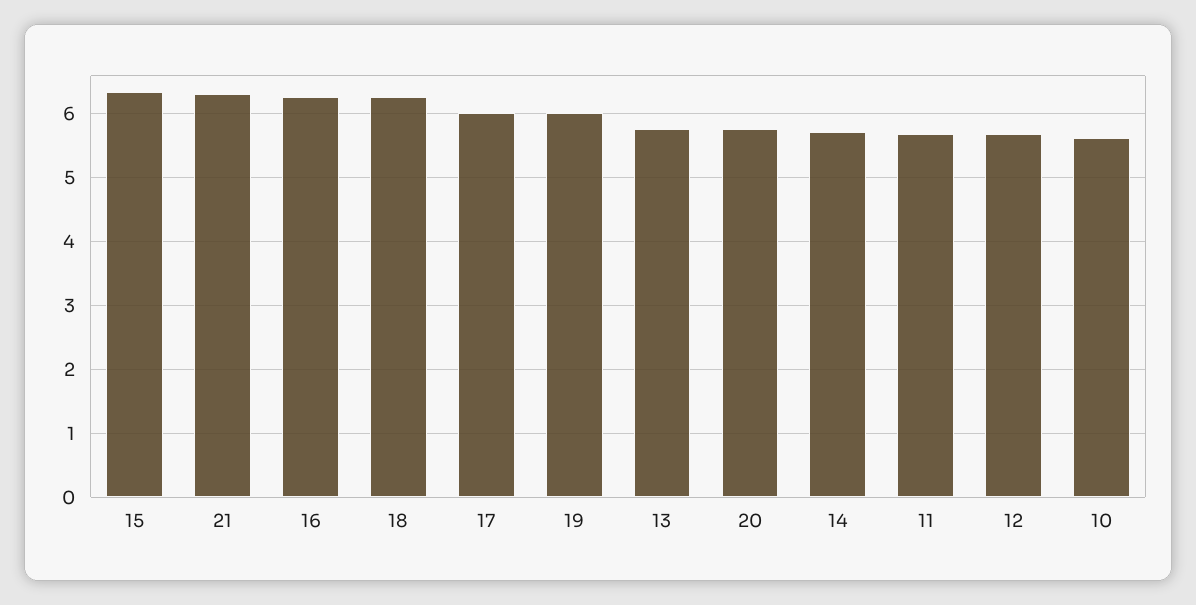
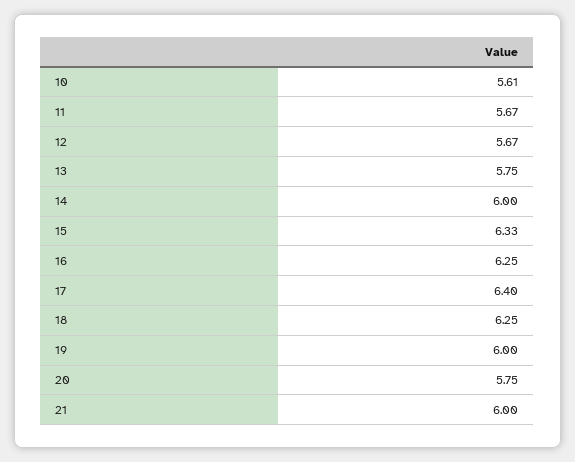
21: 6.3 -> 6
17: 6 -> 6.4
14: 5.7 -> 6

